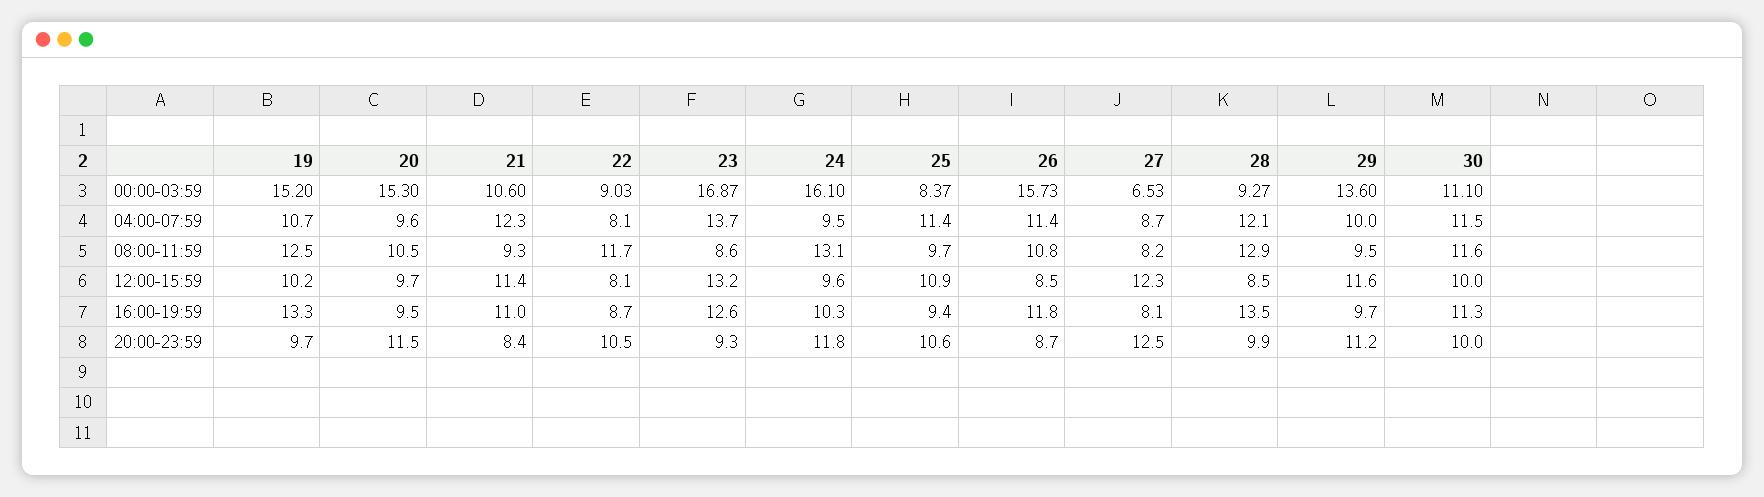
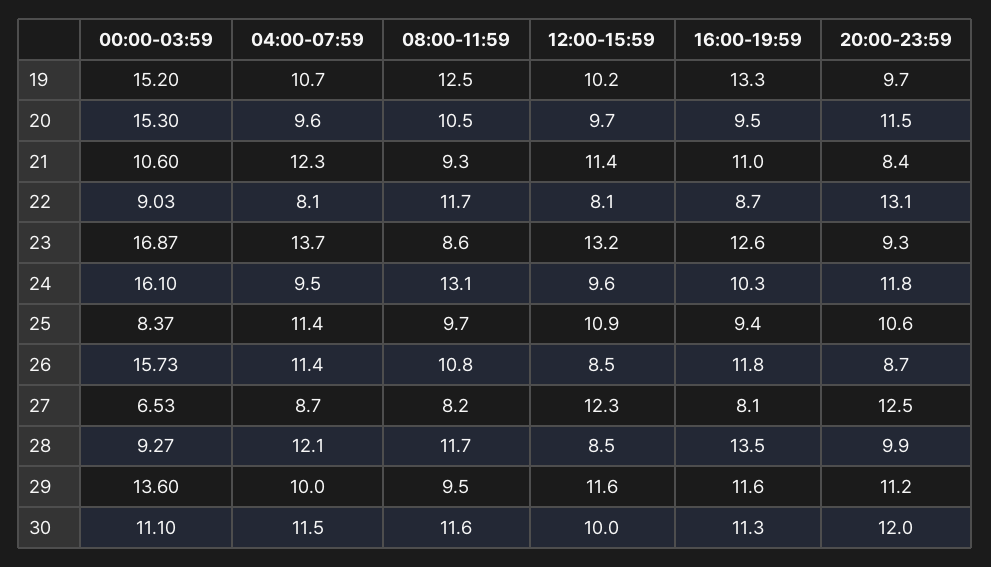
28, 08:00-11:59: 12.9 -> 11.7
29, 16:00-19:59: 9.7 -> 11.6
22, 20:00-23:59: 10.5 -> 13.1
30, 20:00-23:59: 10 -> 12

